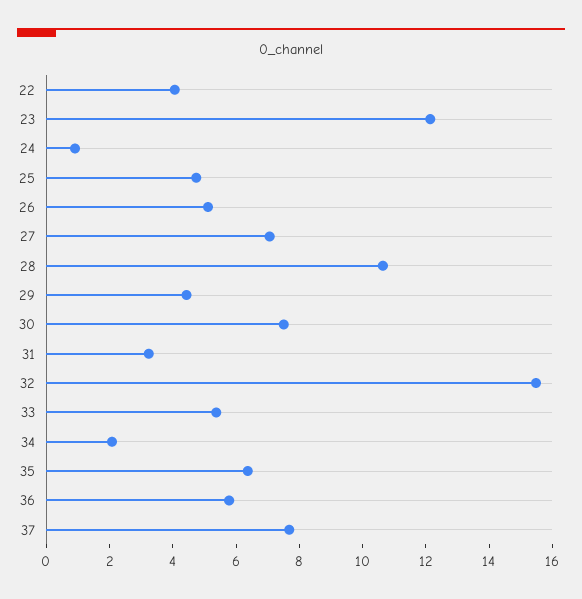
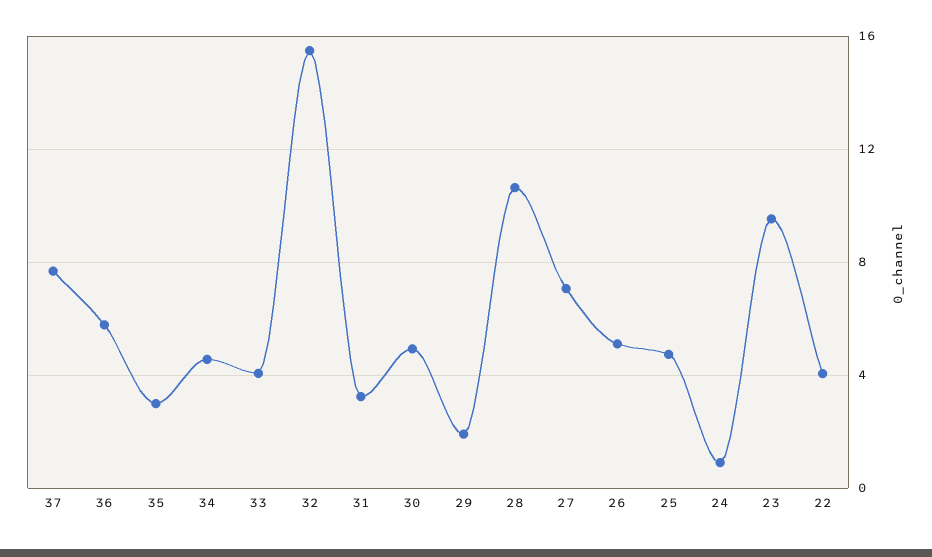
23: 12 -> 9.5
29: 4.5 -> 2
30: 7.5 -> 5
33: 5.5 -> 4
34: 2 -> 4.5
35: 6.5 -> 3

